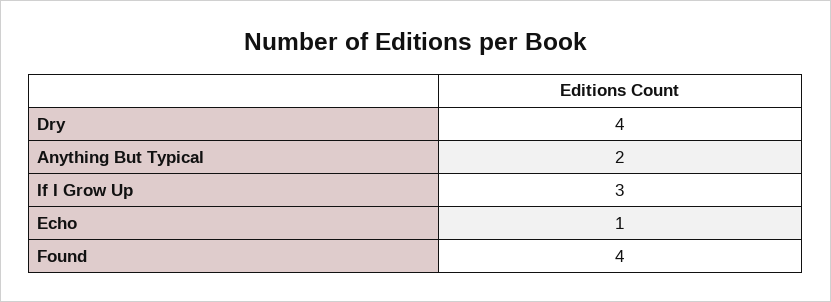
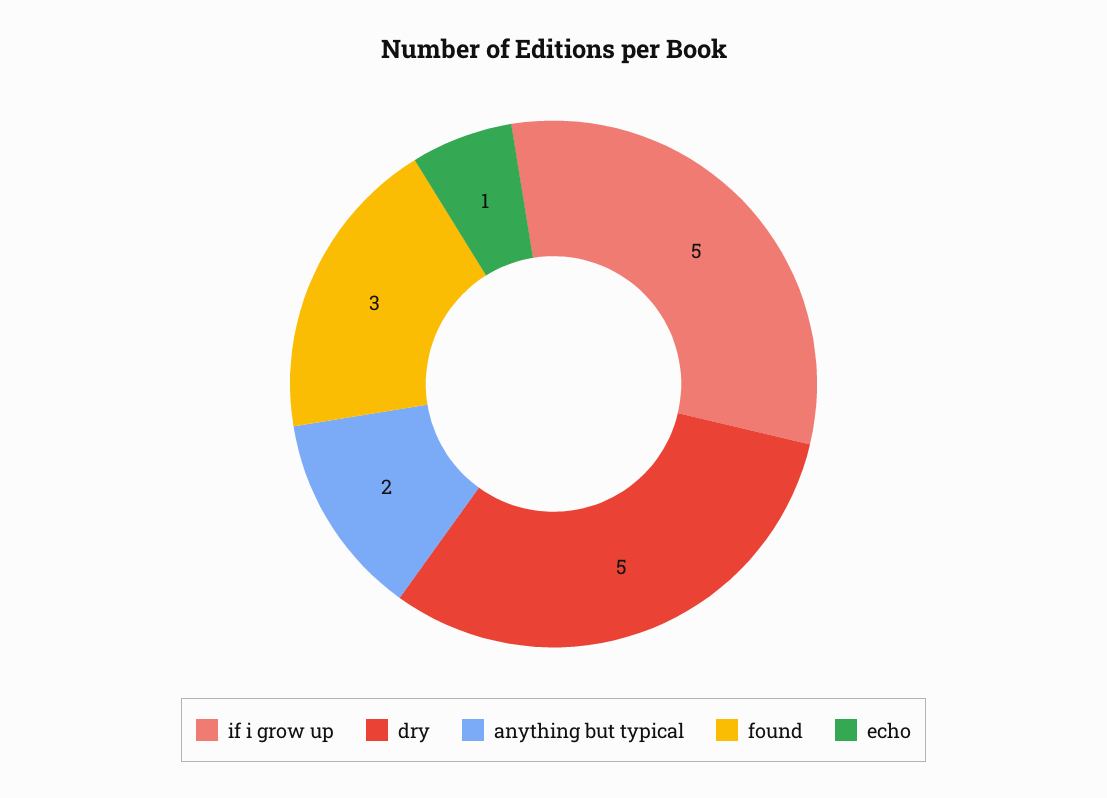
Dry: 4 -> 5
If I Grow Up: 3 -> 5
Found: 4 -> 3

